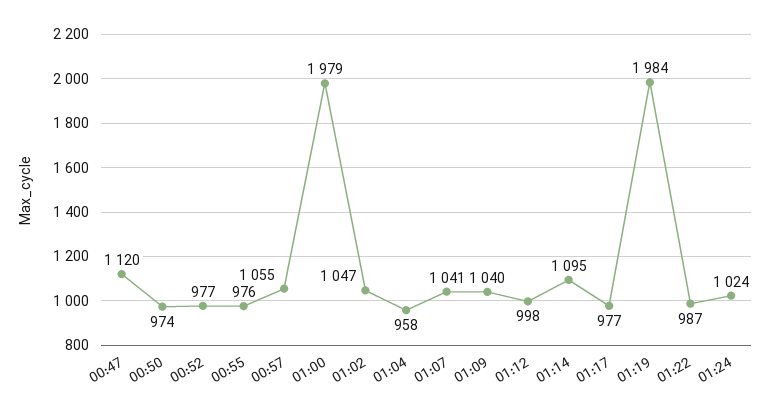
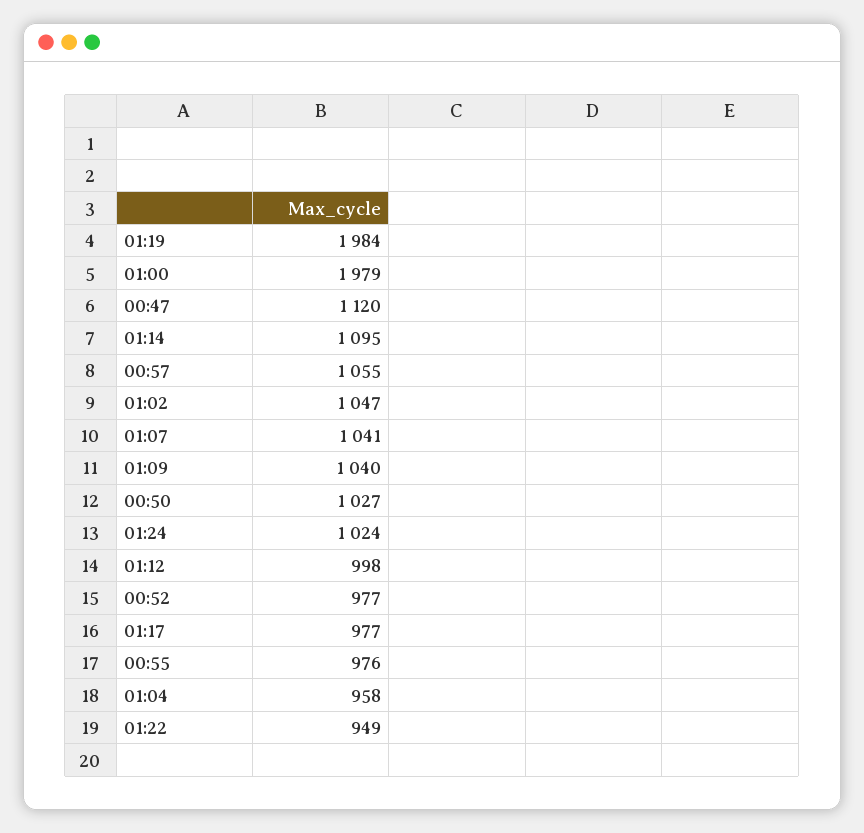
00:50: 974 -> 1027
01:22: 987 -> 949

